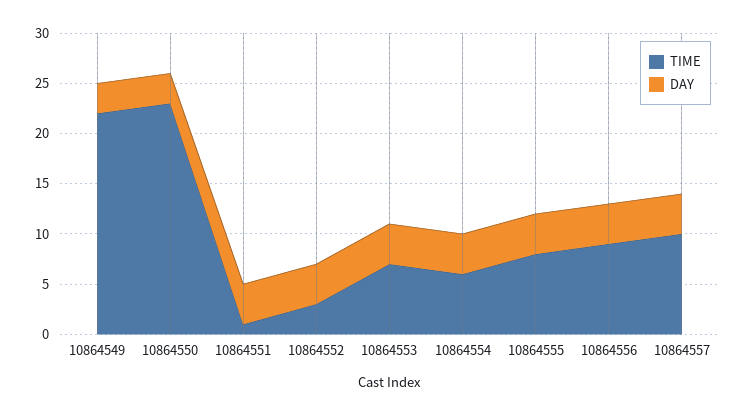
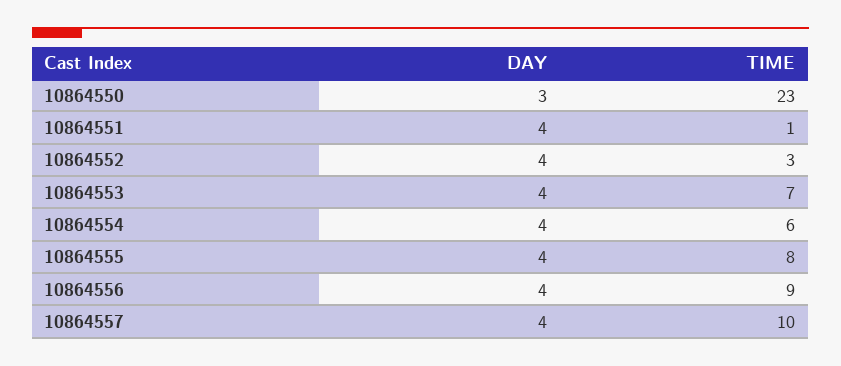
TIME, 10864549: 22 -> none
DAY, 10864549: 3 -> none

